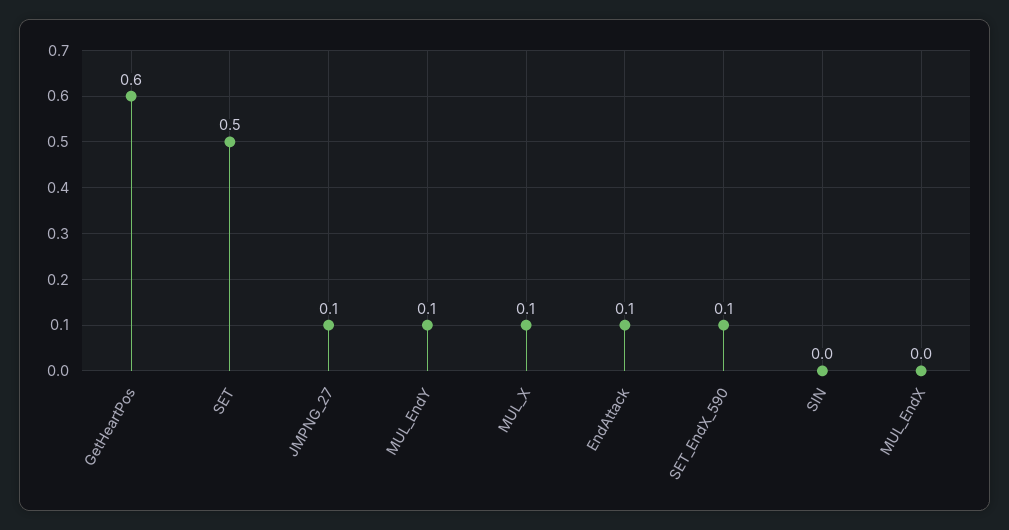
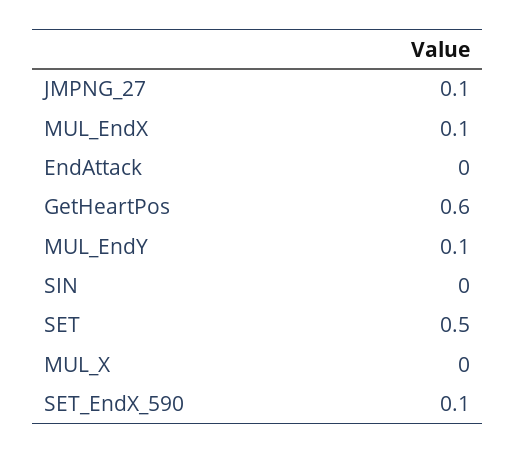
MUL_X: 0.1 -> 0
EndAttack: 0.1 -> 0
MUL_EndX: 0 -> 0.1

